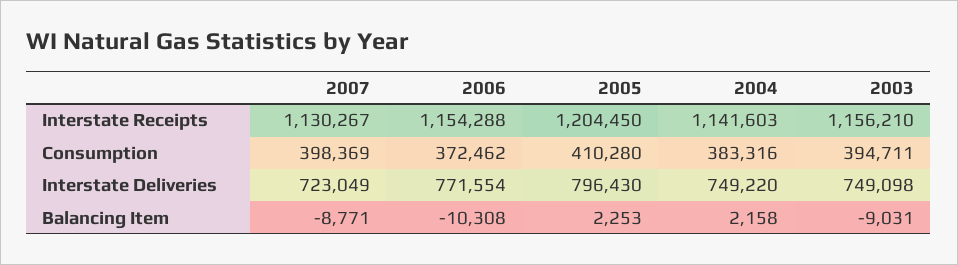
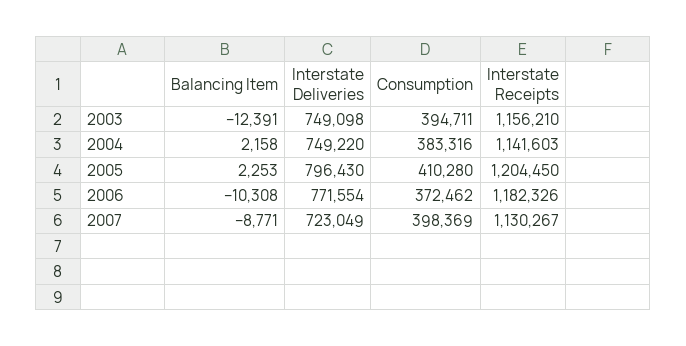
2006, Interstate Receipts: 1154288 -> 1182326
2003, Balancing Item: -9031 -> -12391

